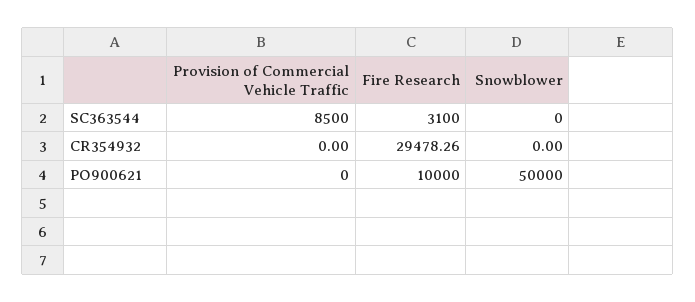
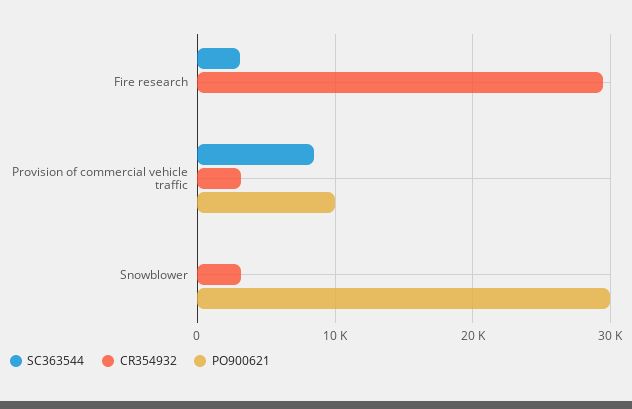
CR354932, Provision of Commercial Vehicle Traffic: 0 -> 3000
CR354932, Snowblower: 0 -> 3000
PO900621, Provision of Commercial Vehicle Traffic: 0 -> 10000
PO900621, Fire Research: 10000 -> 0
PO900621, Snowblower: 50000 -> 30000

